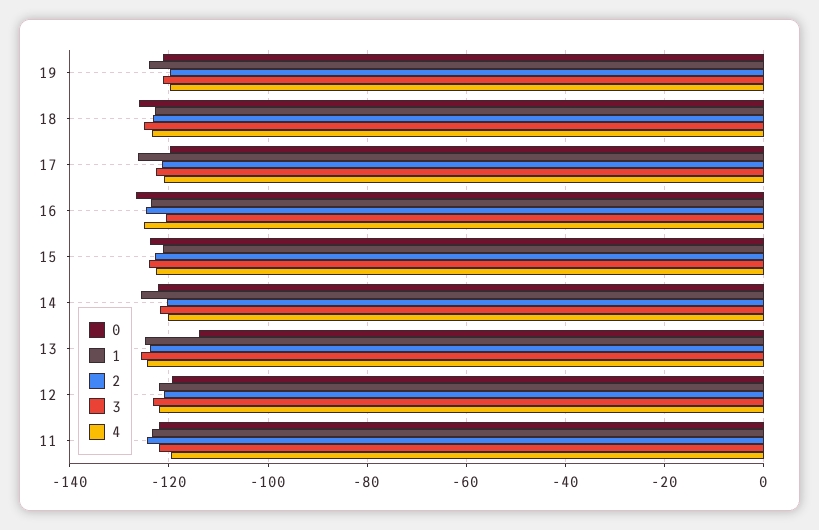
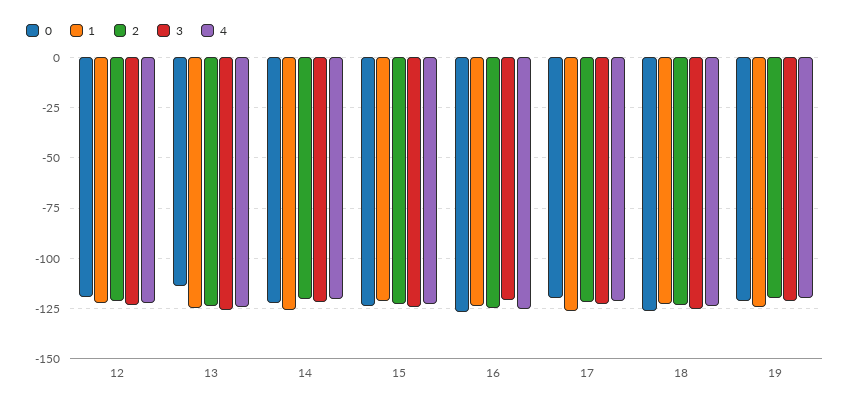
0, 11: -122 -> none
1, 11: -124 -> none
2, 11: -124 -> none
3, 11: -122 -> none
4, 11: -120 -> none

